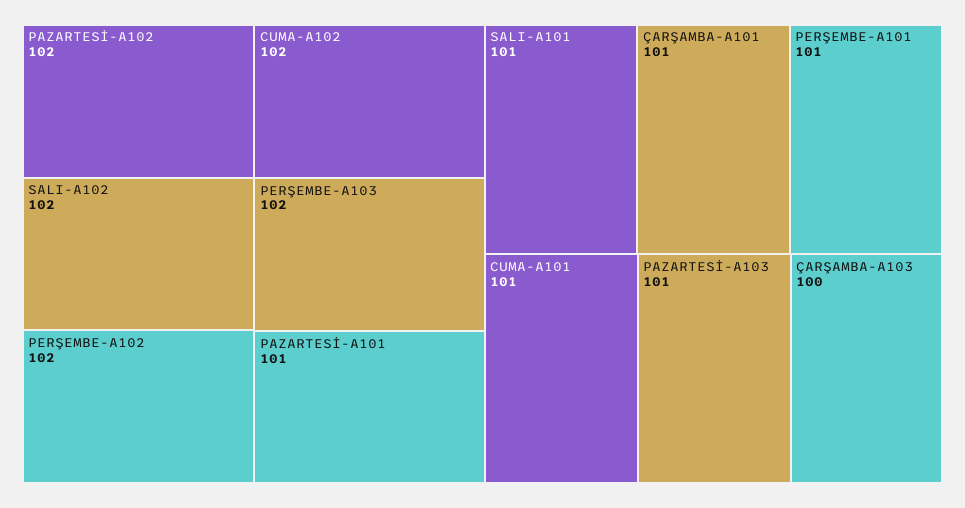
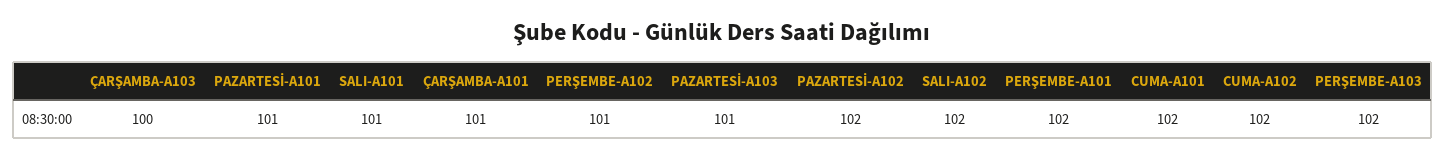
PERŞEMBE-A102: 102 -> 101
PERŞEMBE-A101: 101 -> 102
CUMA-A101: 101 -> 102

